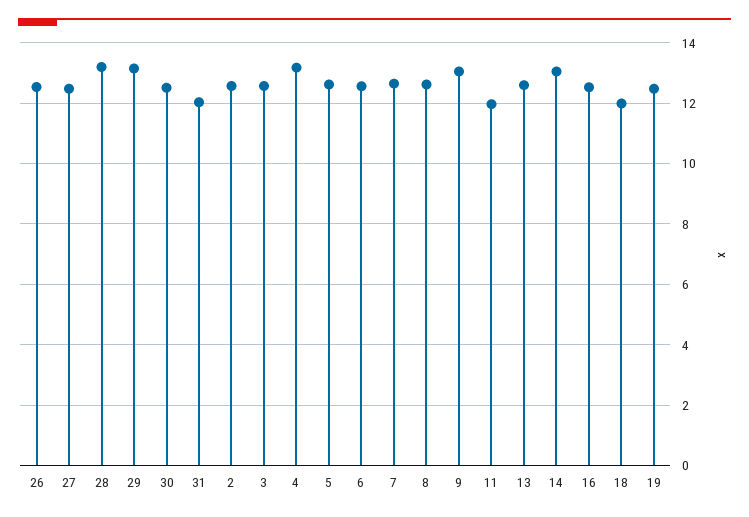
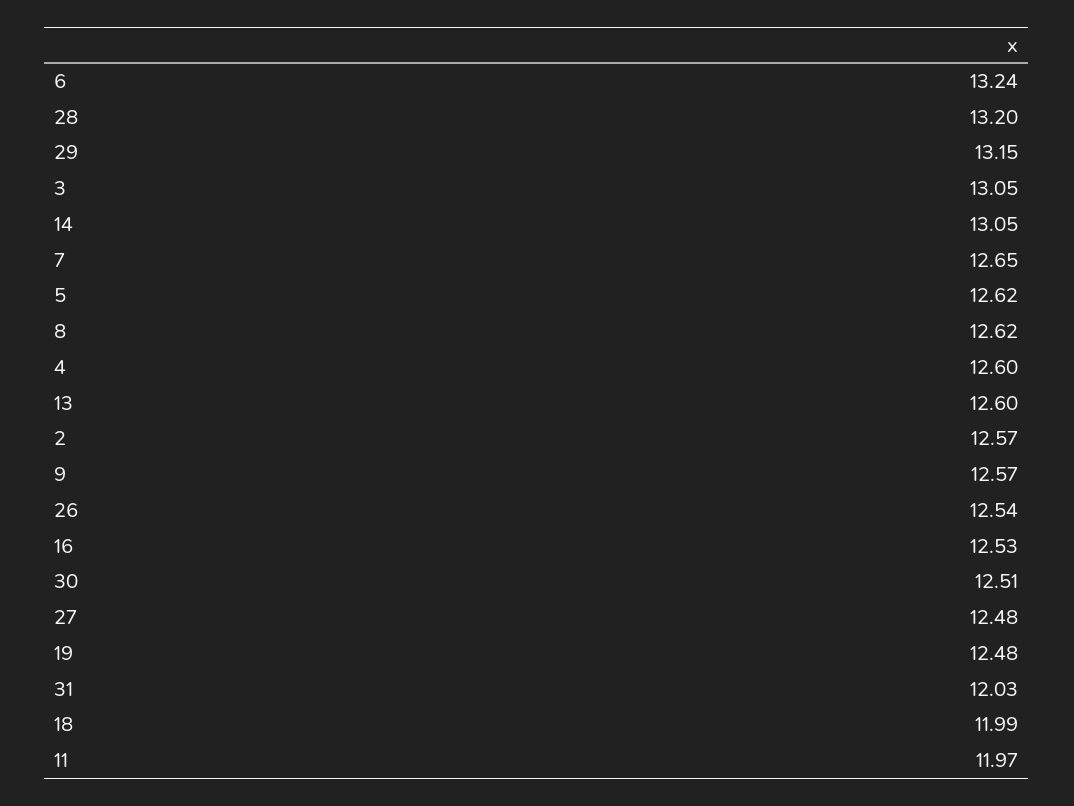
3: 12.6 -> 13.05
4: 13.2 -> 12.6
6: 12.6 -> 13.24
9: 13 -> 12.57

